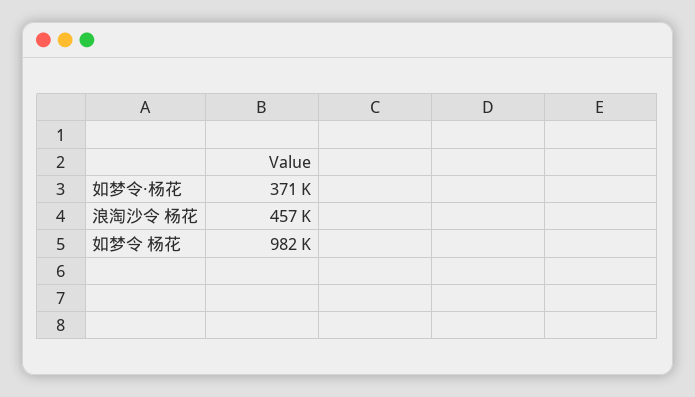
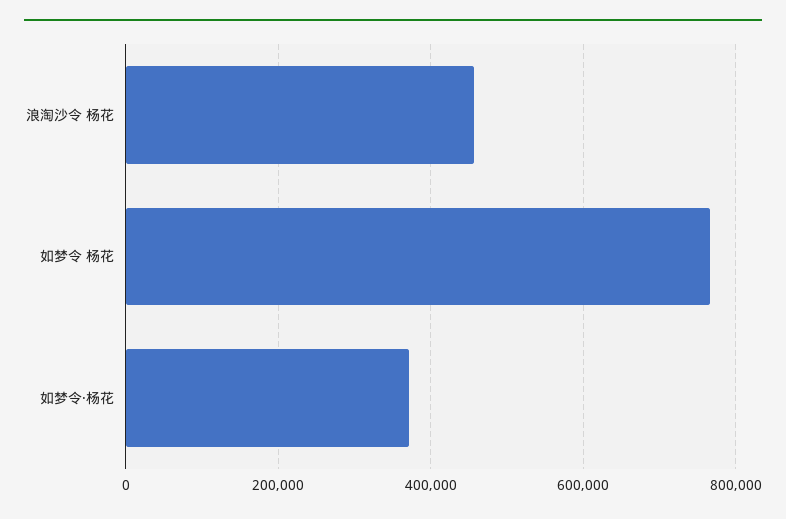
如梦令 杨花: 982000 -> 760000

